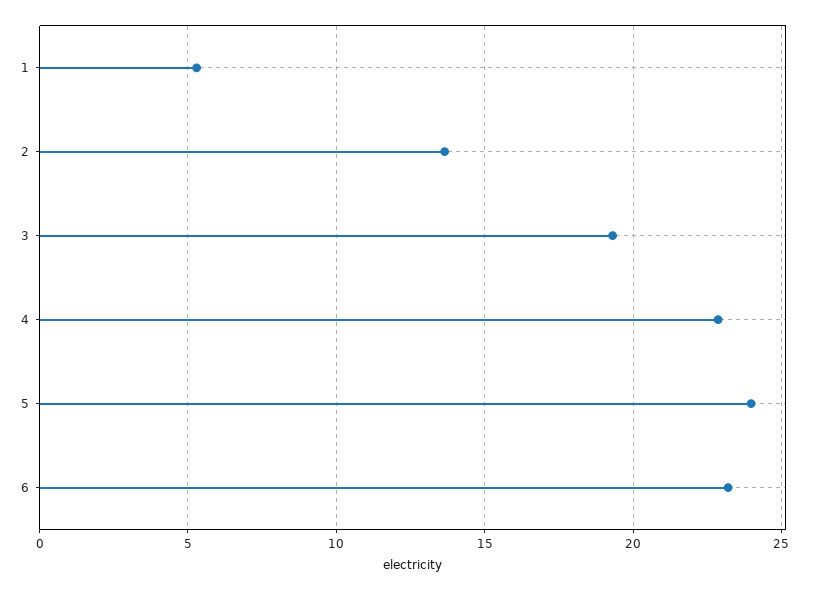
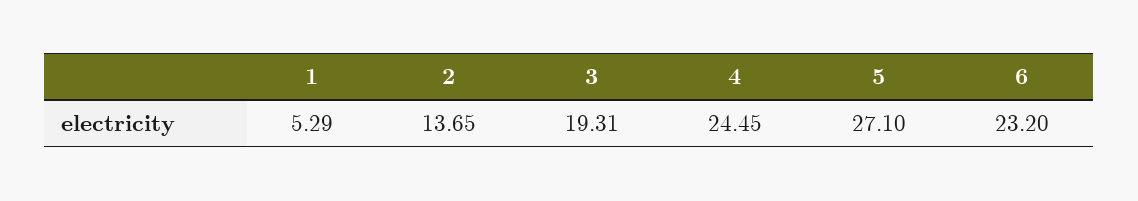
4: 23 -> 24.45
5: 24 -> 27.1

